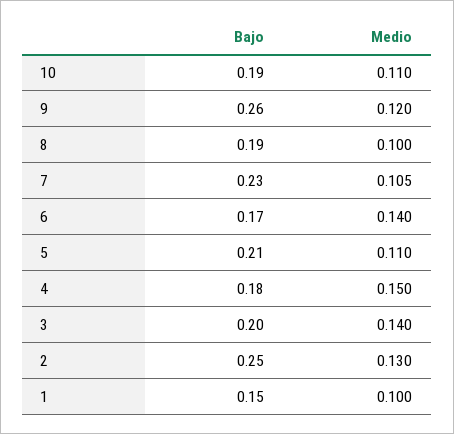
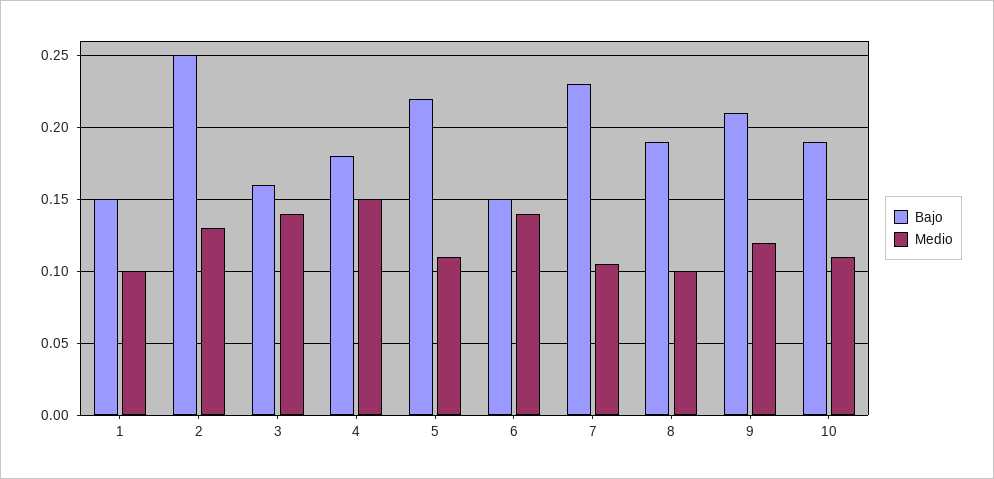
Bajo, 9: 0.26 -> 0.21
Bajo, 6: 0.17 -> 0.15
Bajo, 5: 0.21 -> 0.22
Bajo, 3: 0.2 -> 0.16

